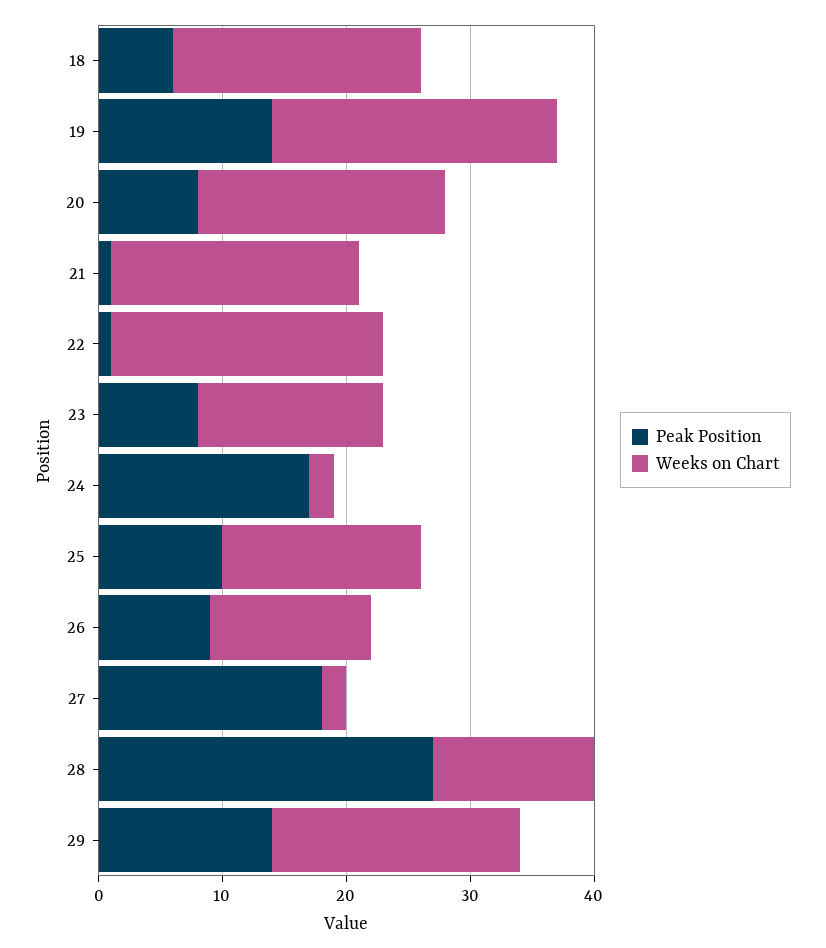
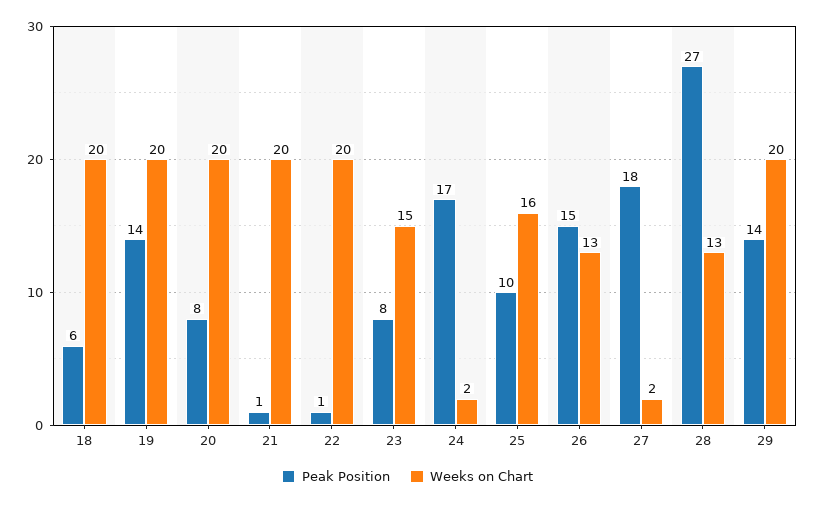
Weeks on Chart, 19: 23 -> 20
Weeks on Chart, 22: 22 -> 20
Peak Position, 26: 9 -> 15

